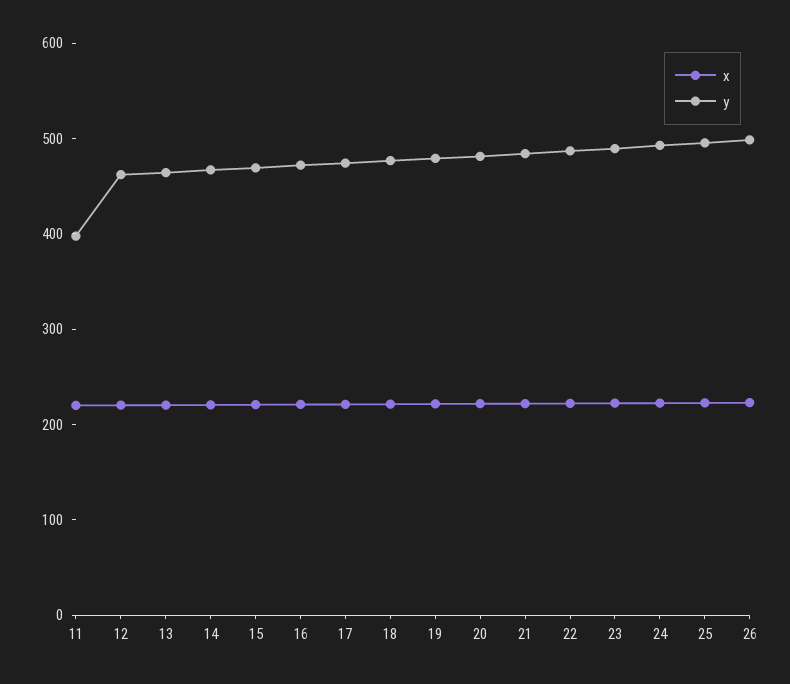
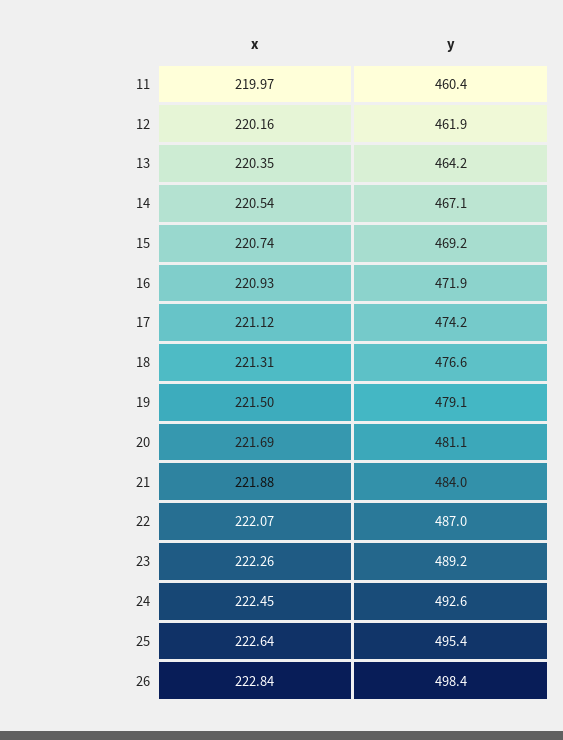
y, 11: 400 -> 460.4

